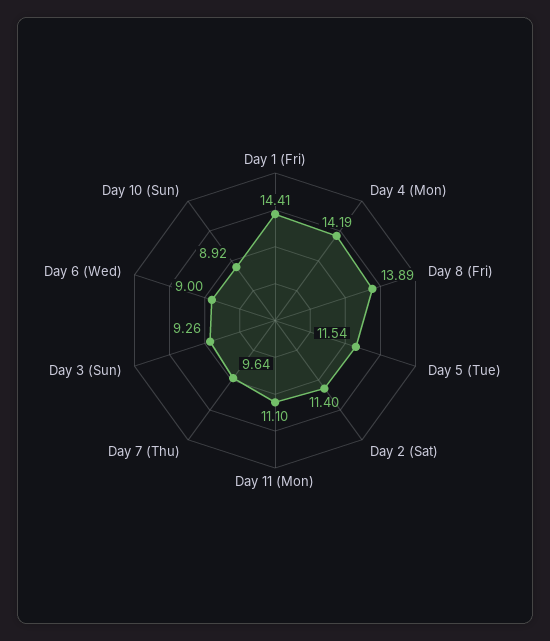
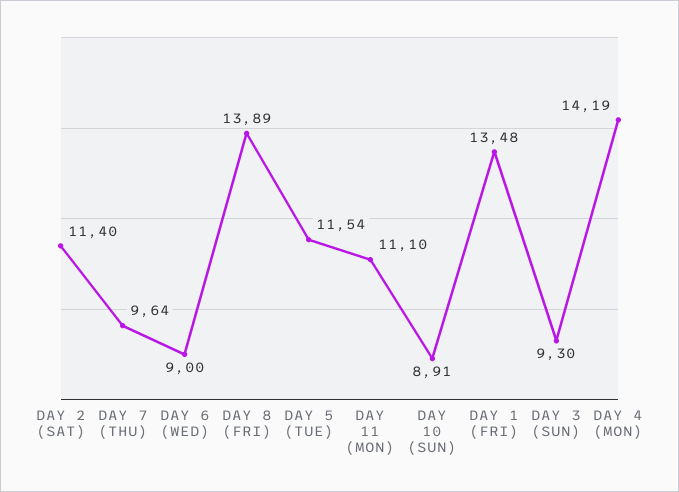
Day 1 (Fri): 14.41 -> 13.48
Day 3 (Sun): 9.26 -> 9.3
Day 10 (Sun): 8.92 -> 8.91

